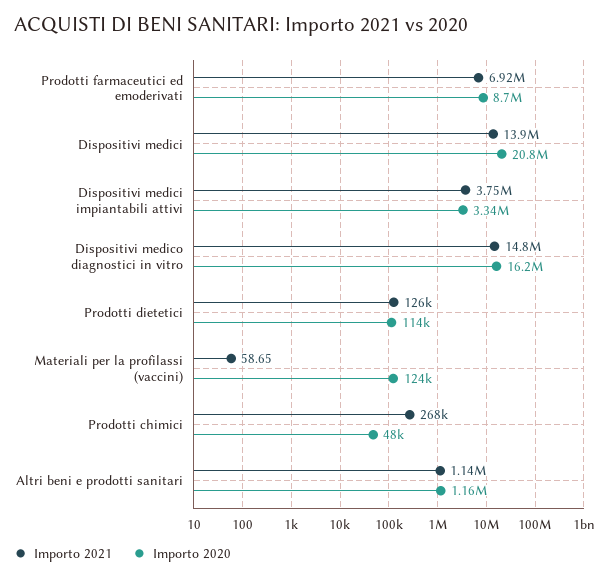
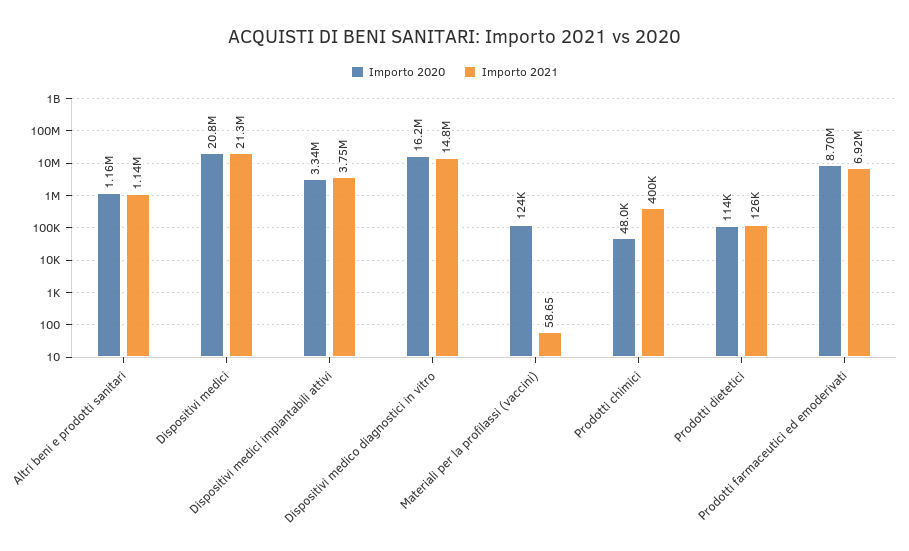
Importo 2021, Dispositivi medici: 13900000 -> 21300000
Importo 2021, Prodotti chimici: 268000 -> 400000

